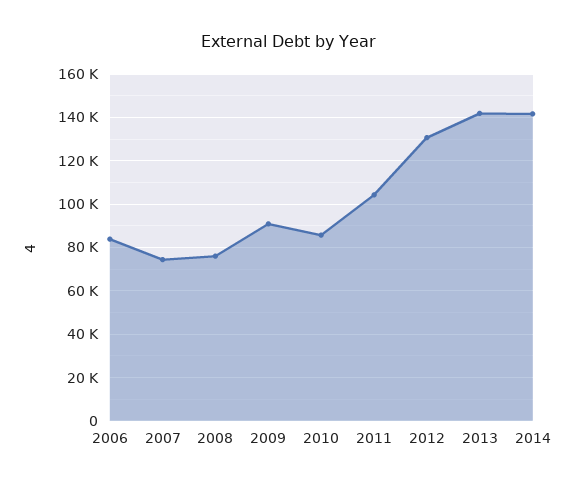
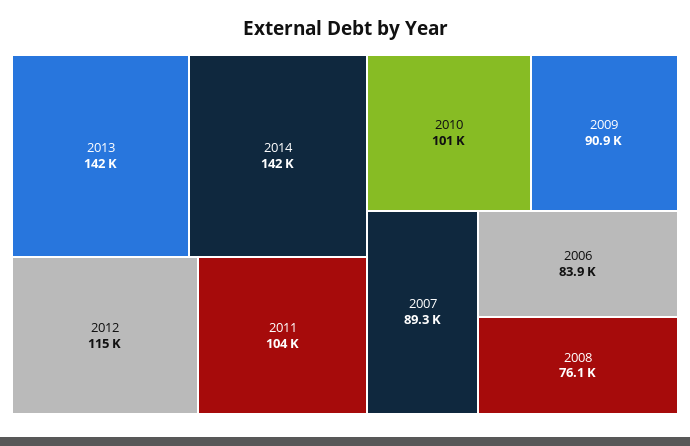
2007: 75000 -> 89300
2010: 85000 -> 101000
2012: 130000 -> 115000

